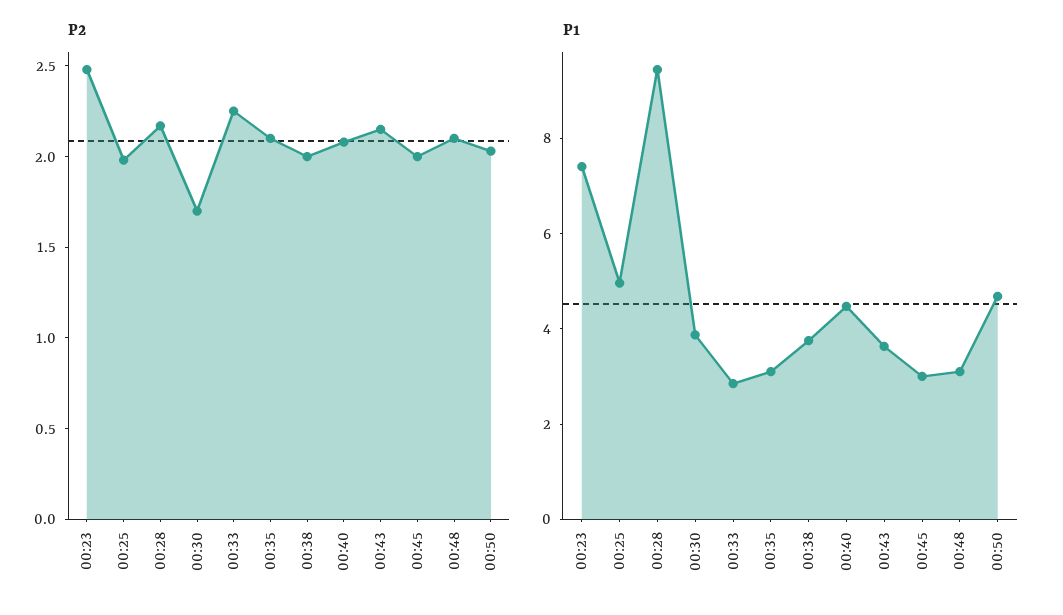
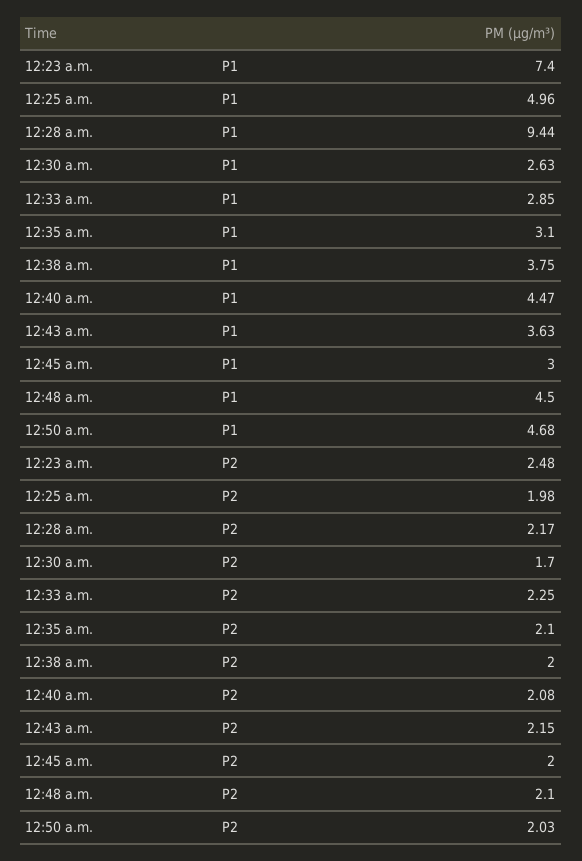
P1, 00:30: 4 -> 2.63
P1, 00:48: 3 -> 4.5

